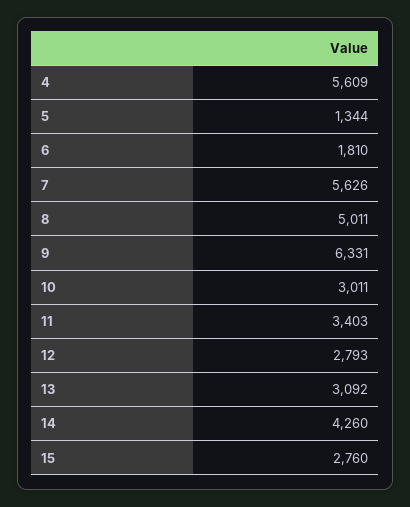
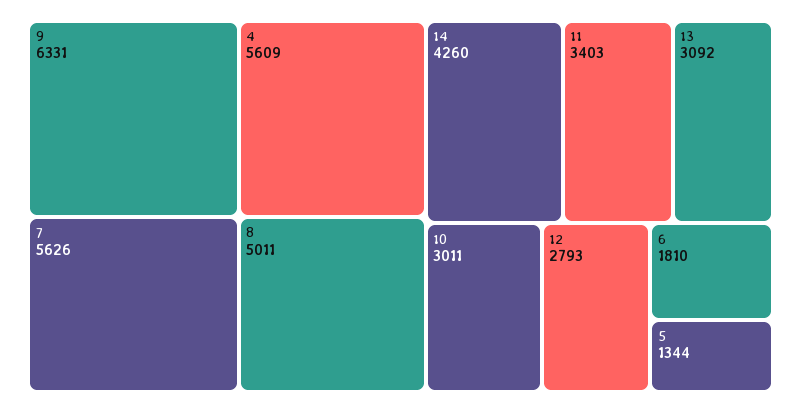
15: 2760 -> none

